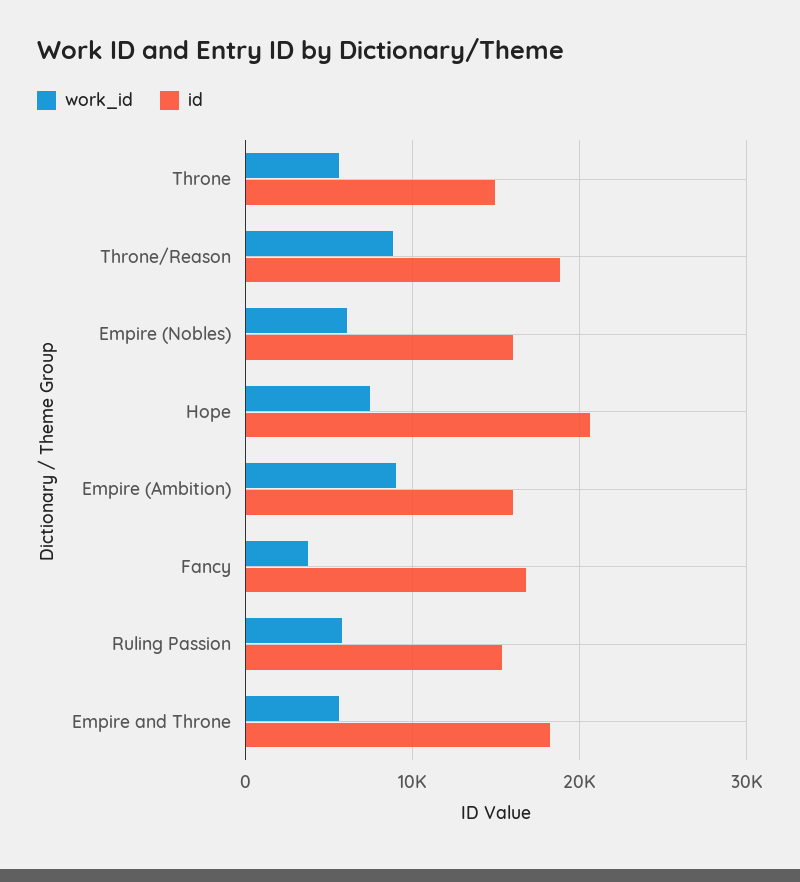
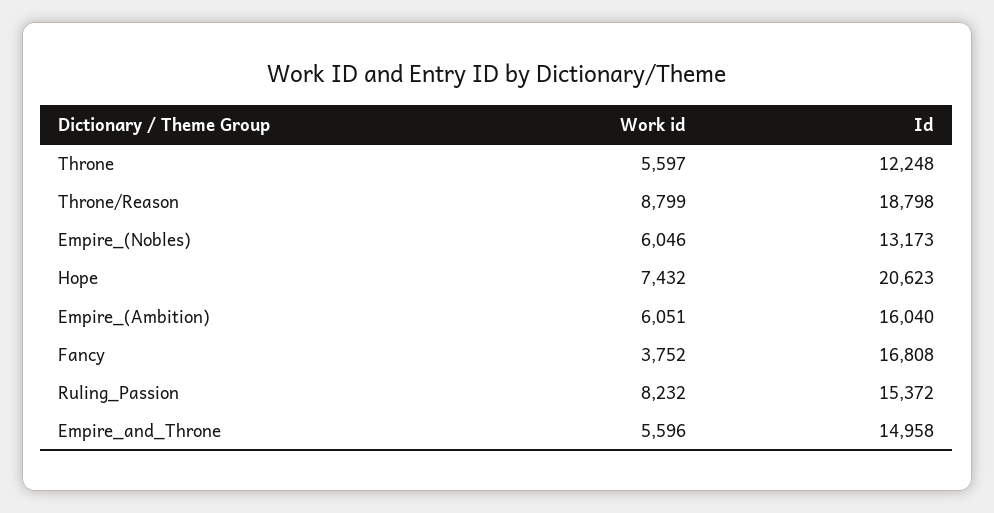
id, Throne: 15000 -> 12248
id, Empire (Nobles): 16000 -> 13173
work_id, Empire (Ambition): 9000 -> 6051
work_id, Ruling Passion: 6000 -> 8232
id, Empire and Throne: 18000 -> 14958

